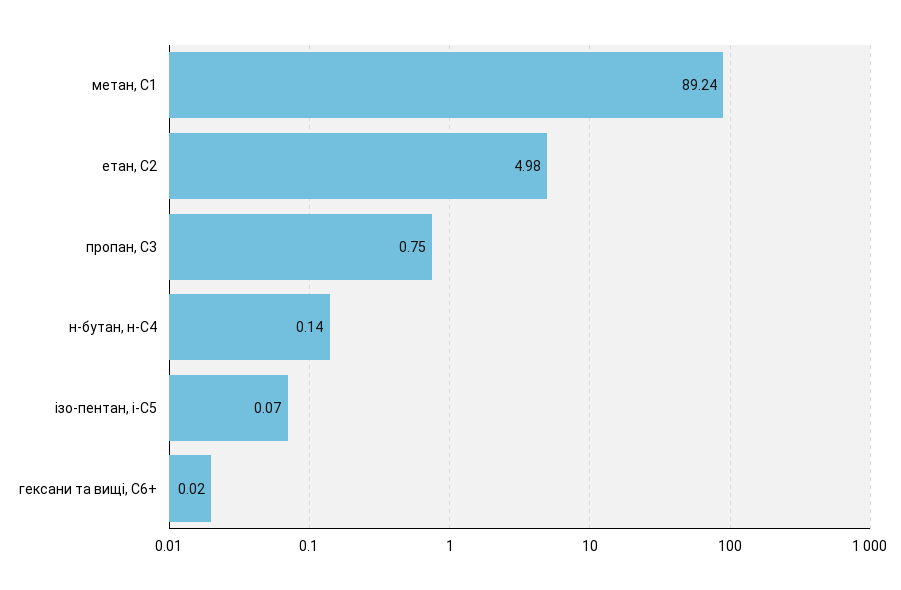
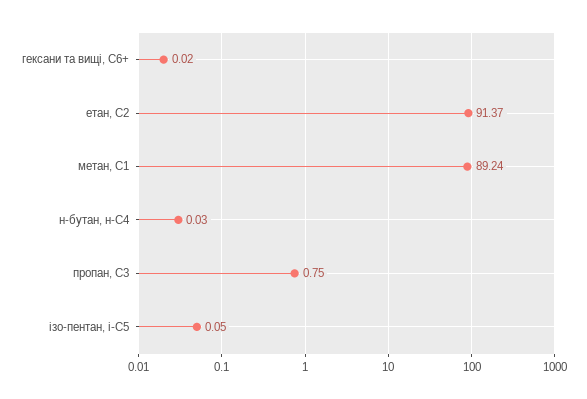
етан, С2: 4.98 -> 91.37
н-бутан, н-С4: 0.14 -> 0.03
ізо-пентан, і-С5: 0.07 -> 0.05

